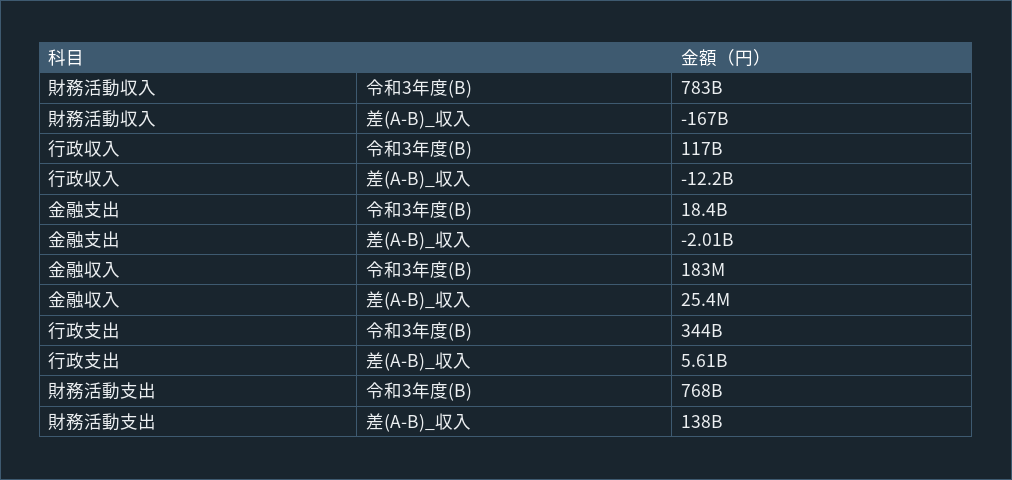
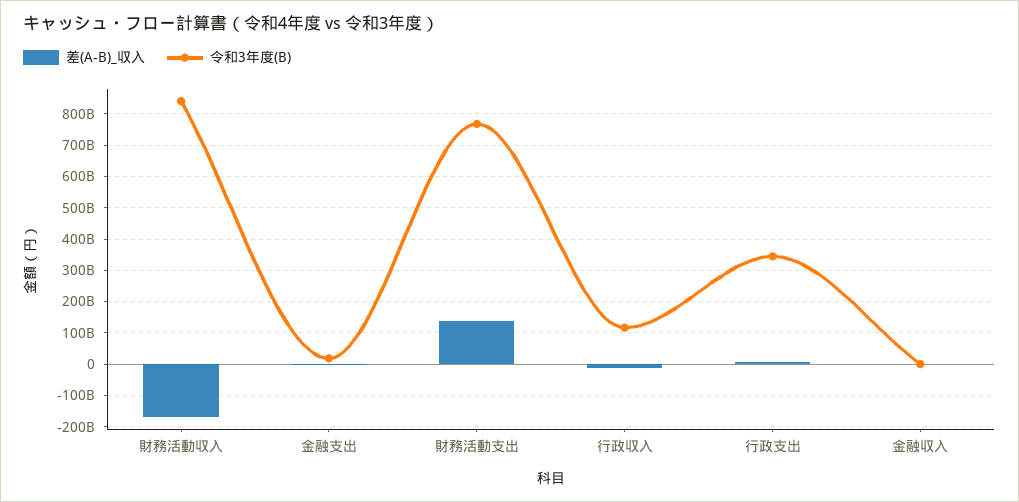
令和3年度(B), 財務活動収入: 783000000000 -> 840000000000

